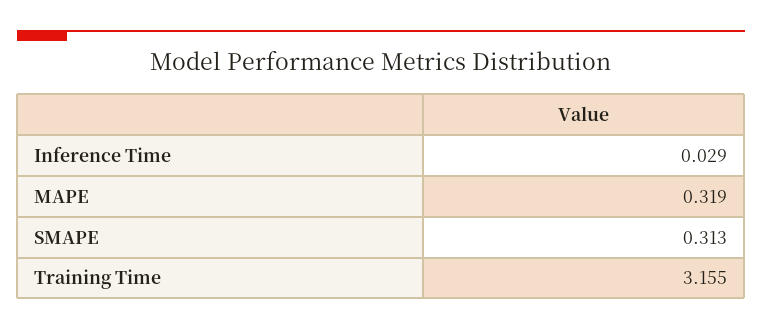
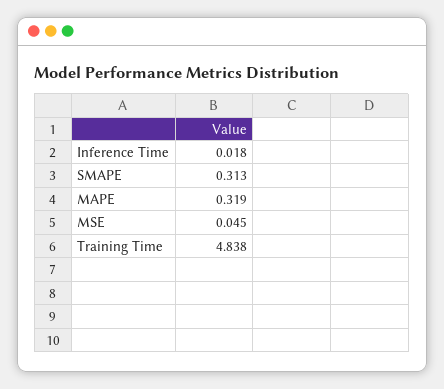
Inference Time: 0.029 -> 0.018
Training Time: 3.155 -> 4.838
MSE: none -> 0.045

